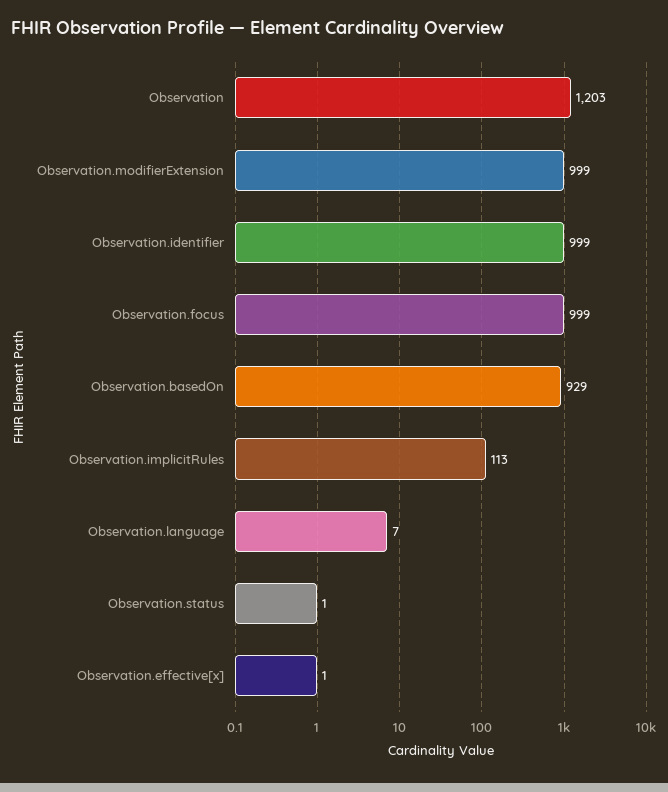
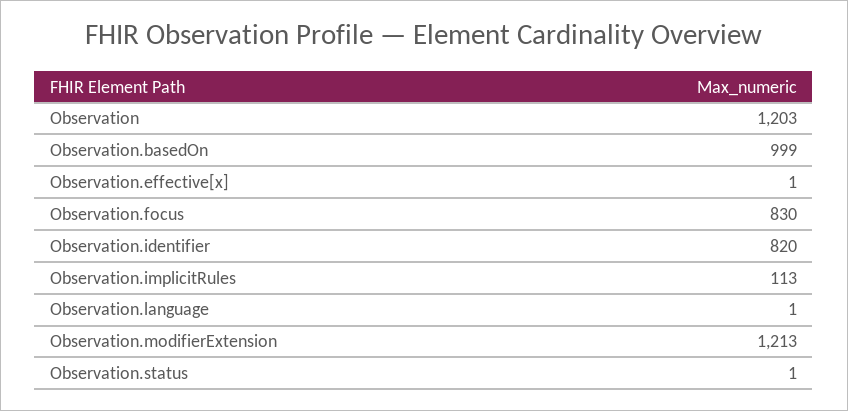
Observation.modifierExtension: 999 -> 1213
Observation.identifier: 999 -> 820
Observation.focus: 999 -> 830
Observation.basedOn: 929 -> 999
Observation.language: 7 -> 1

